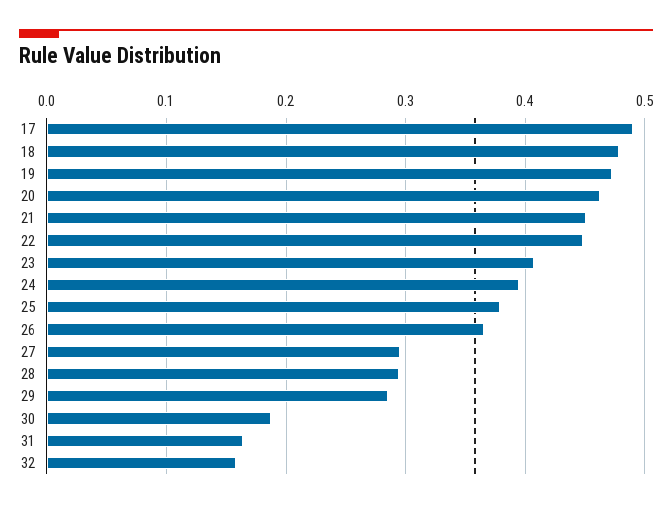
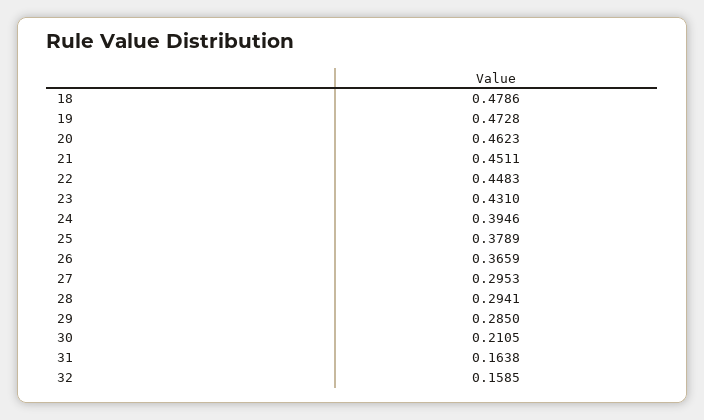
17: 0.49 -> none
23: 0.41 -> 0.431
30: 0.19 -> 0.2105

